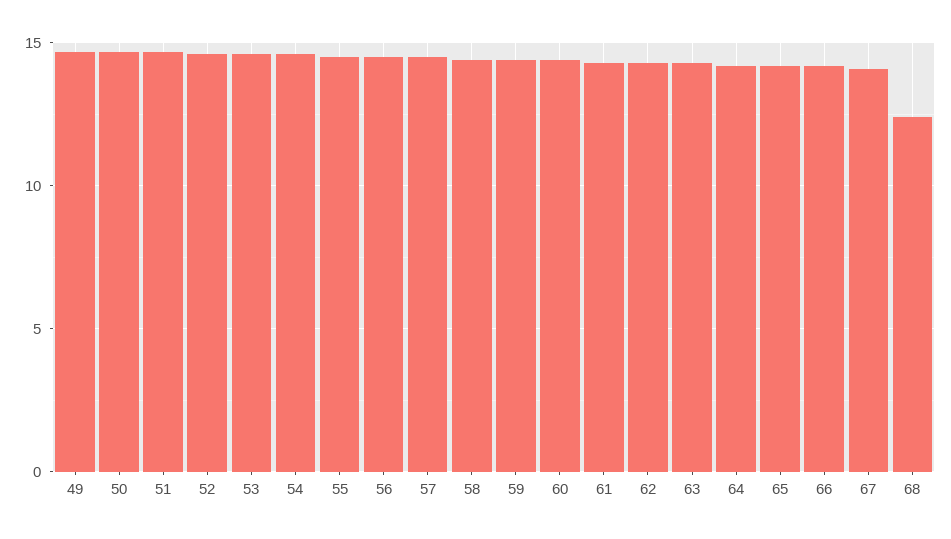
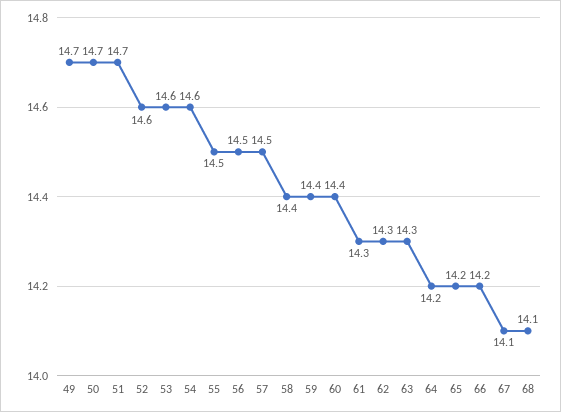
68: 12.5 -> 14.1

